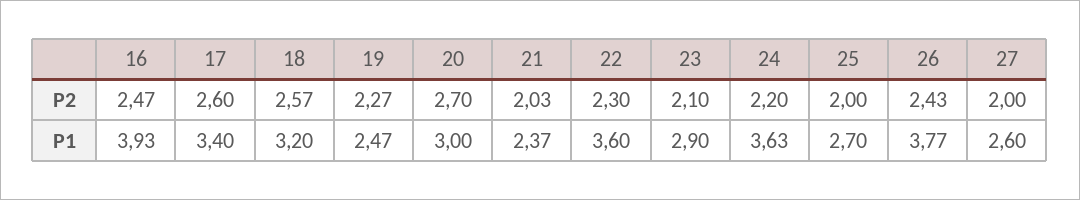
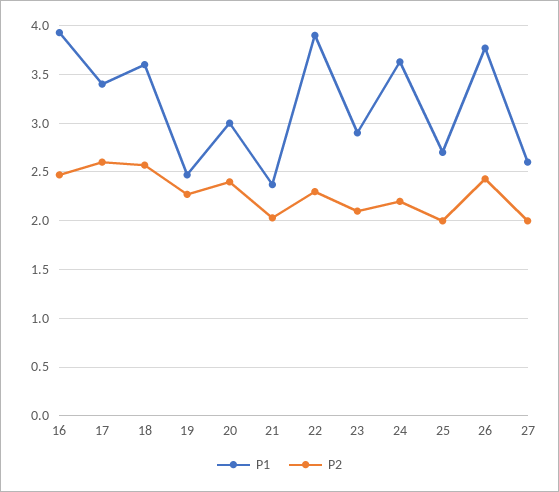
P2, 20: 2.7 -> 2.4
P1, 18: 3.2 -> 3.6
P1, 22: 3.6 -> 3.9

